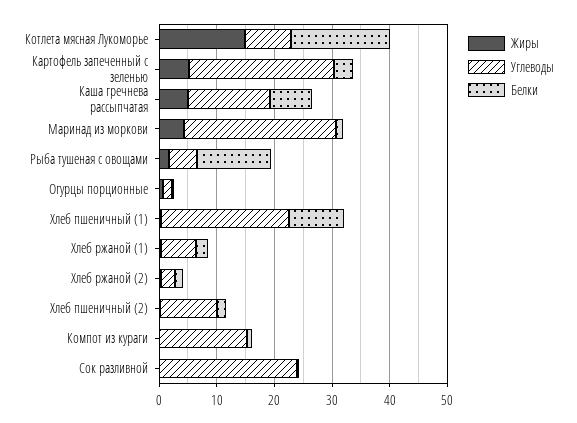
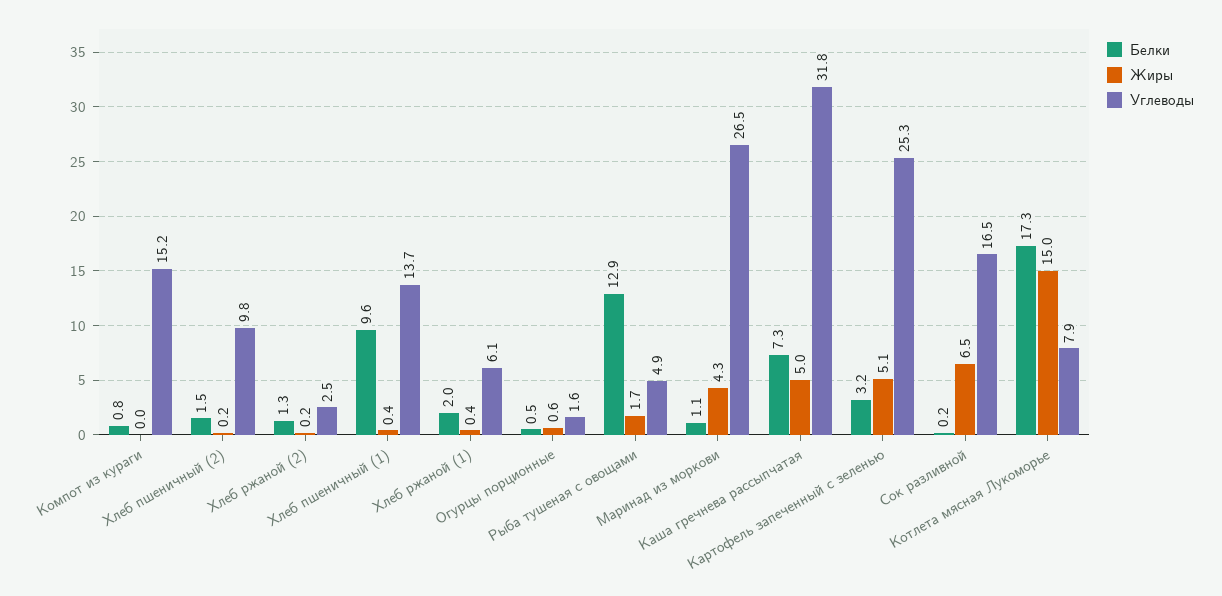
Углеводы, Каша гречнева рассыпчатая: 14 -> 31.8
Углеводы, Хлеб пшеничный (1): 22 -> 13.7
Жиры, Сок разливной: 0 -> 6.5
Углеводы, Сок разливной: 24 -> 16.5

